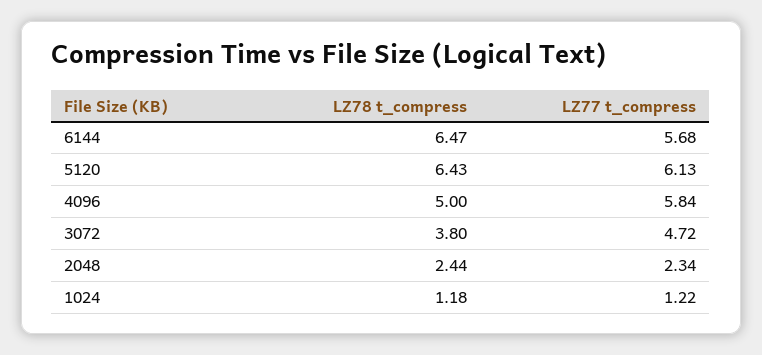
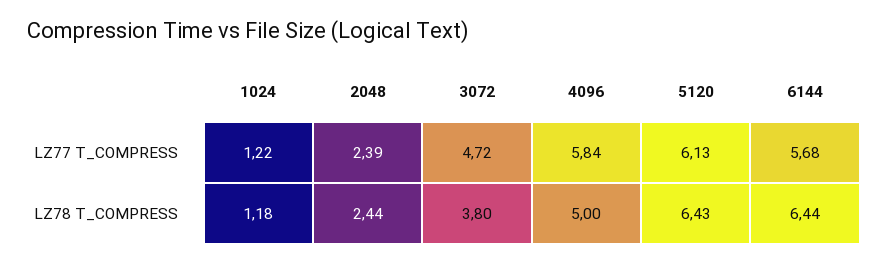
LZ78 t_compress, 6144: 6.47 -> 6.44
LZ77 t_compress, 2048: 2.34 -> 2.39

